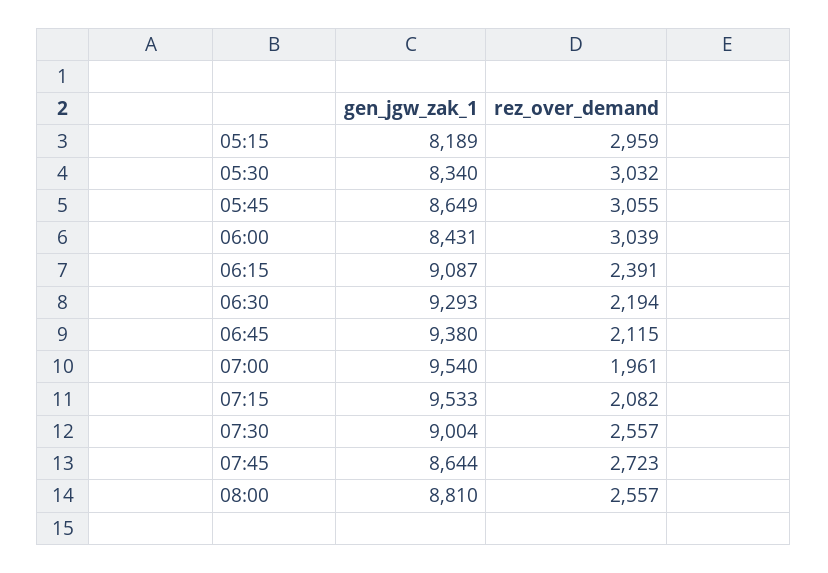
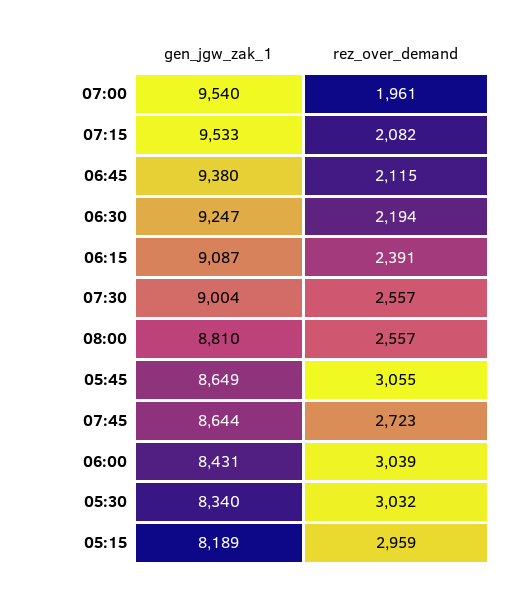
gen_jgw_zak_1, 06:30: 9293 -> 9247

